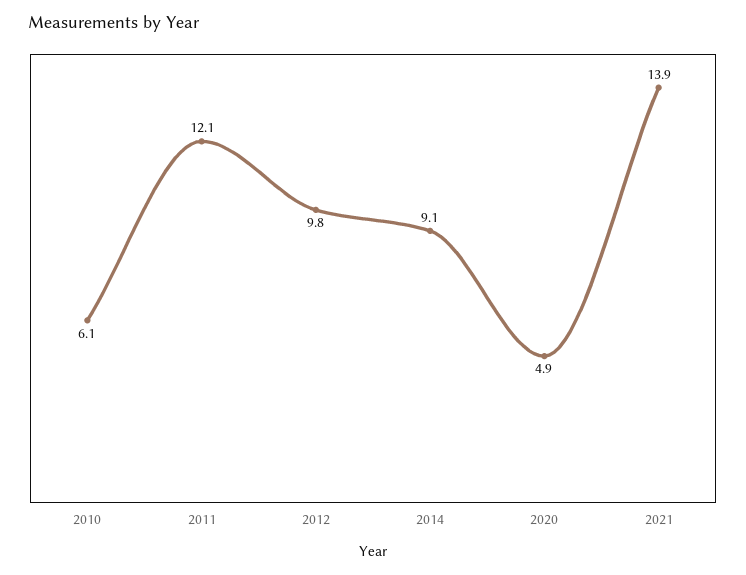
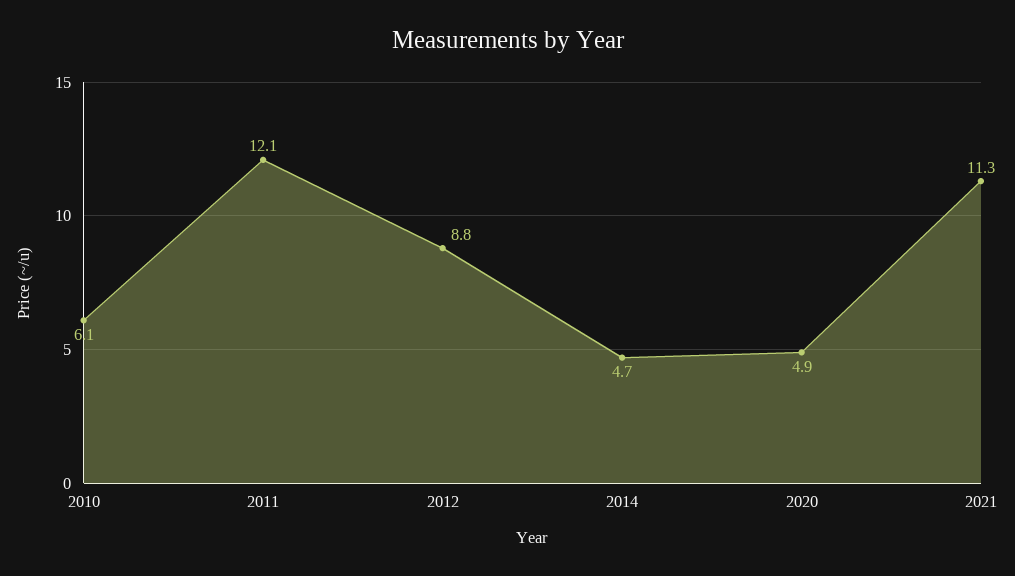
2012: 9.8 -> 8.8
2014: 9.1 -> 4.7
2021: 13.9 -> 11.3

